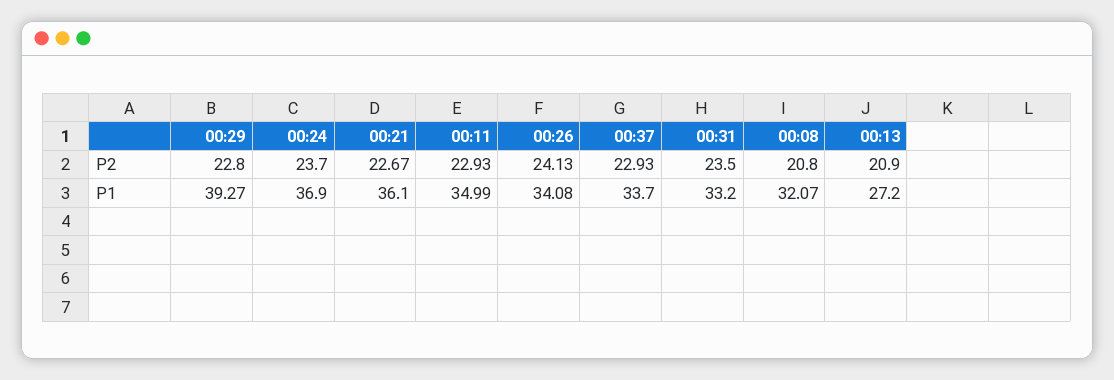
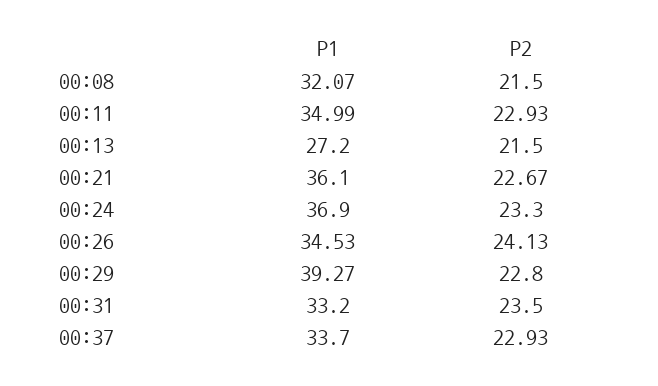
00:24, P2: 23.7 -> 23.3
00:08, P2: 20.8 -> 21.5
00:13, P2: 20.9 -> 21.5
00:26, P1: 34.08 -> 34.53

